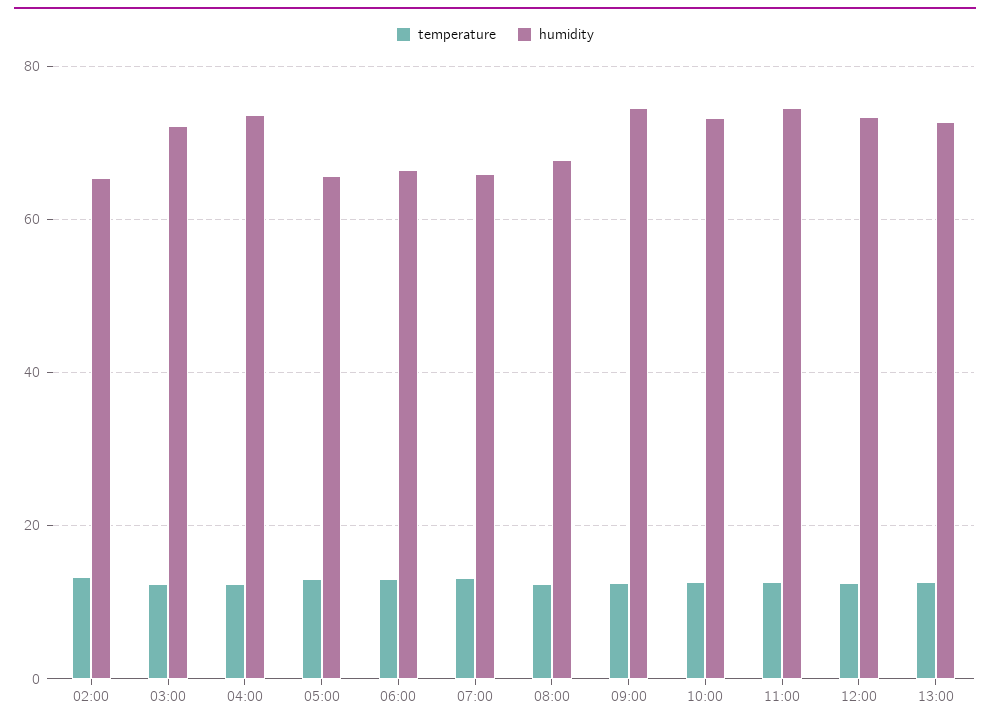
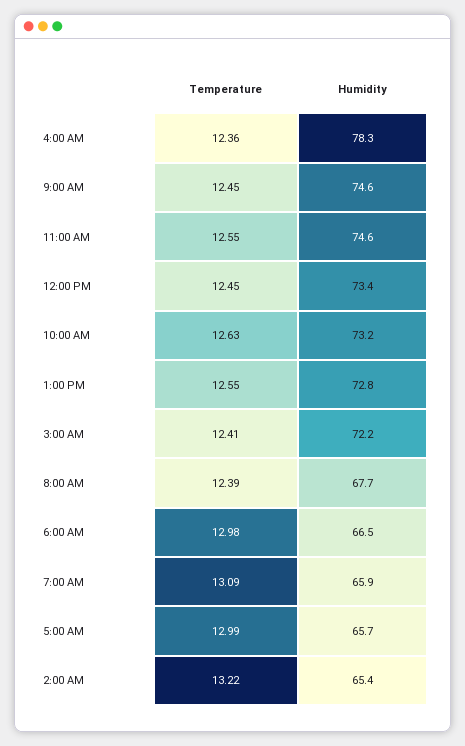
humidity, 04:00: 74 -> 78.3

